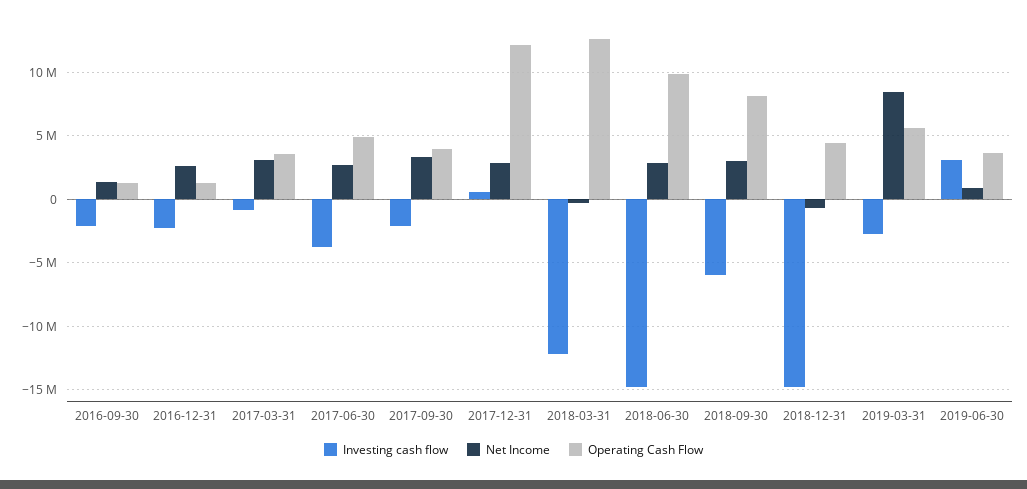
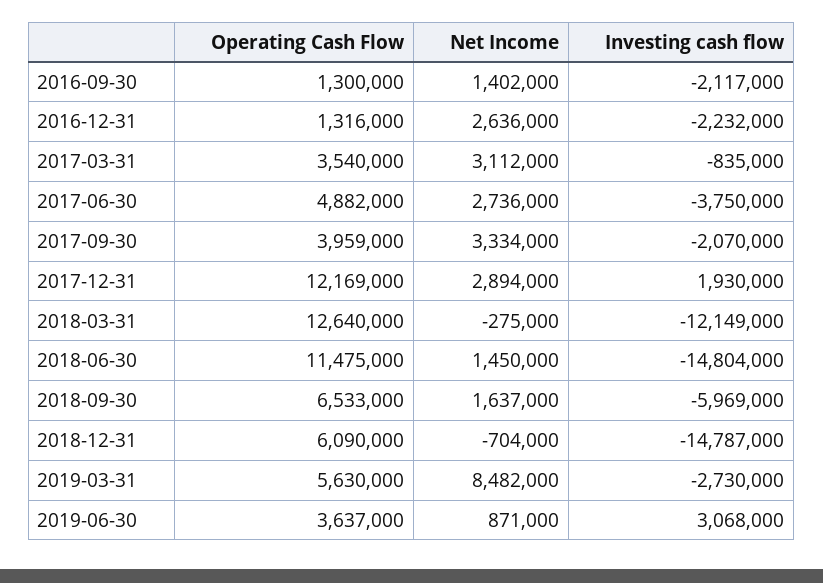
Investing cash flow, 2017-12-31: 500000 -> 1930000
Net Income, 2018-06-30: 3000000 -> 1450000
Operating Cash Flow, 2018-06-30: 10000000 -> 11475000
Net Income, 2018-09-30: 3000000 -> 1637000
Operating Cash Flow, 2018-09-30: 8000000 -> 6533000
Operating Cash Flow, 2018-12-31: 4500000 -> 6090000

